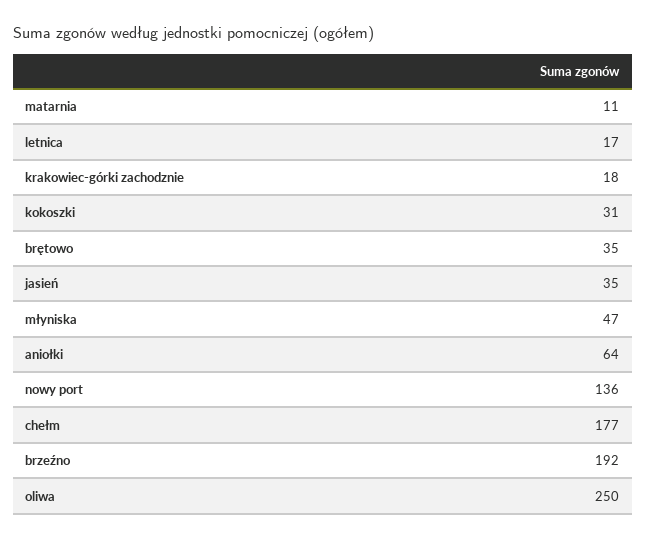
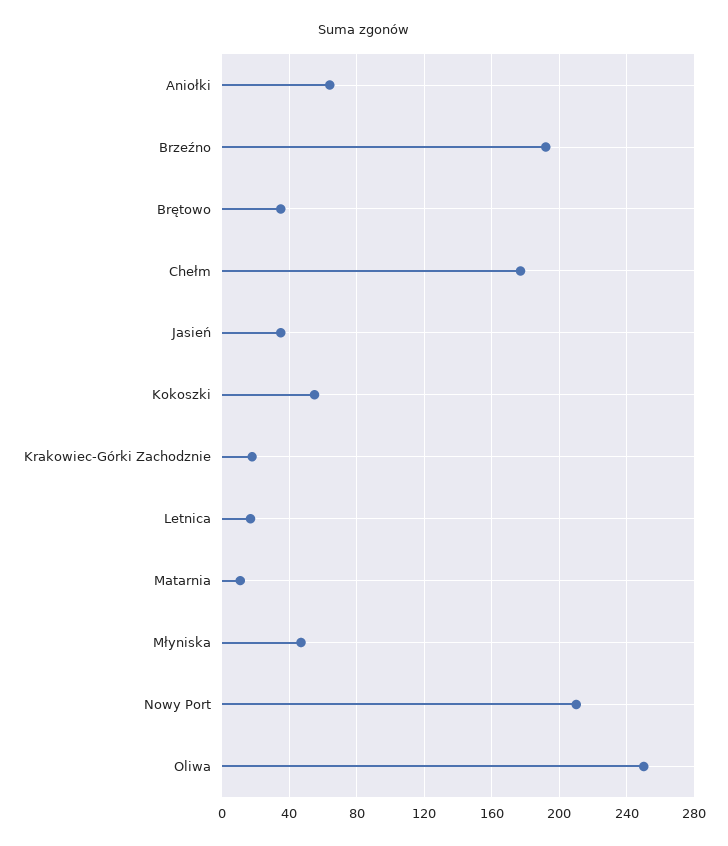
kokoszki: 31 -> 55
nowy port: 136 -> 210

